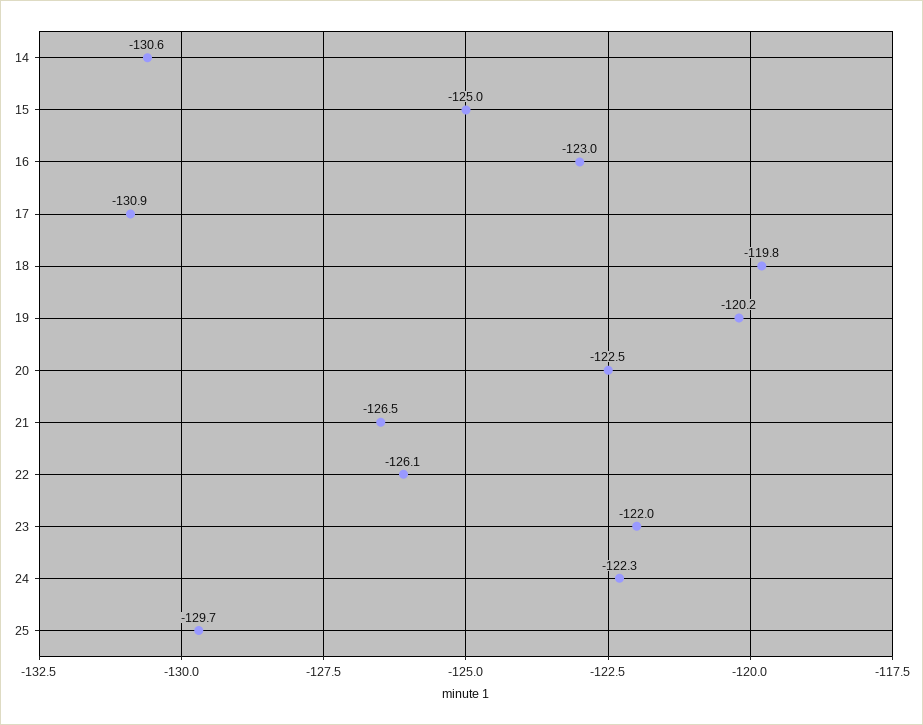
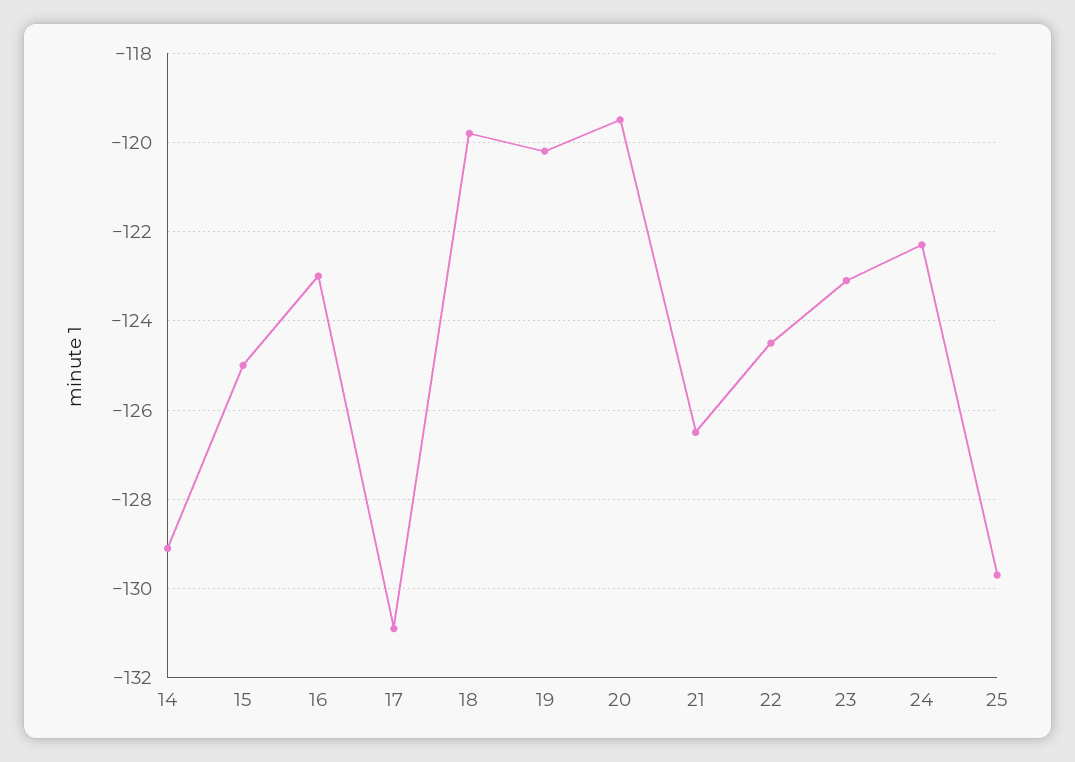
14: -130.6 -> -129
20: -122.5 -> -119.5
22: -126.1 -> -124.5
23: -122 -> -123

